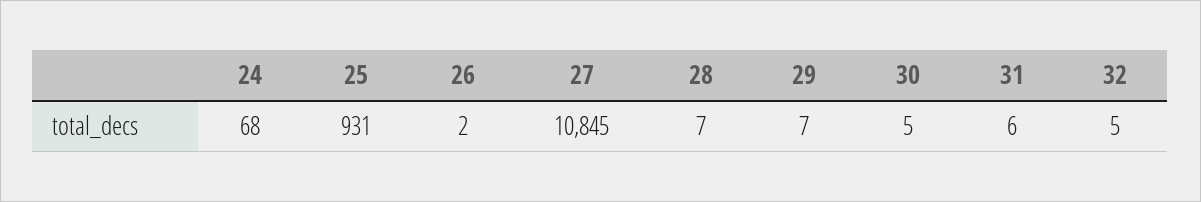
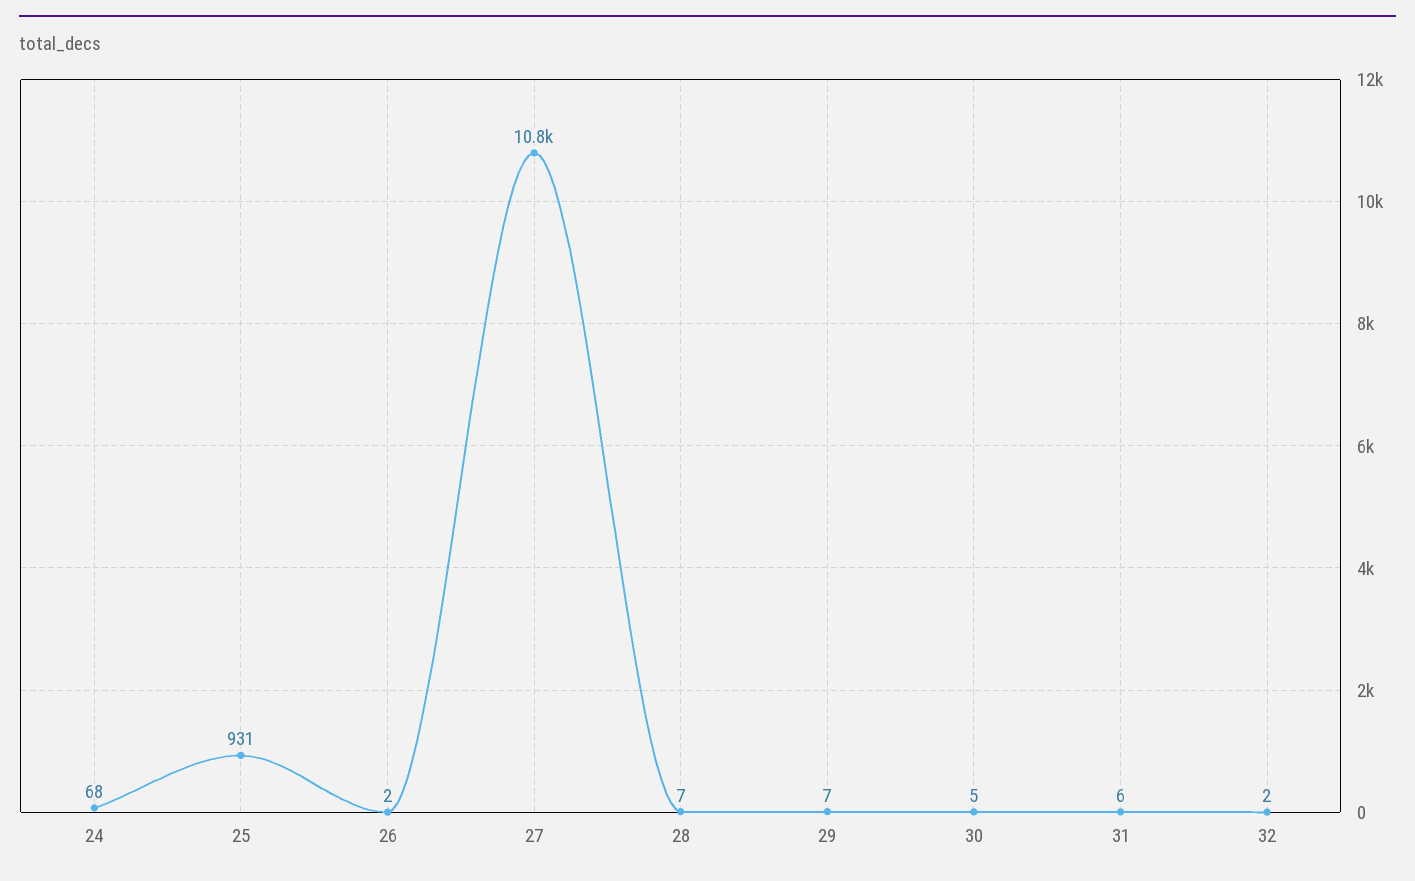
32: 5 -> 2

